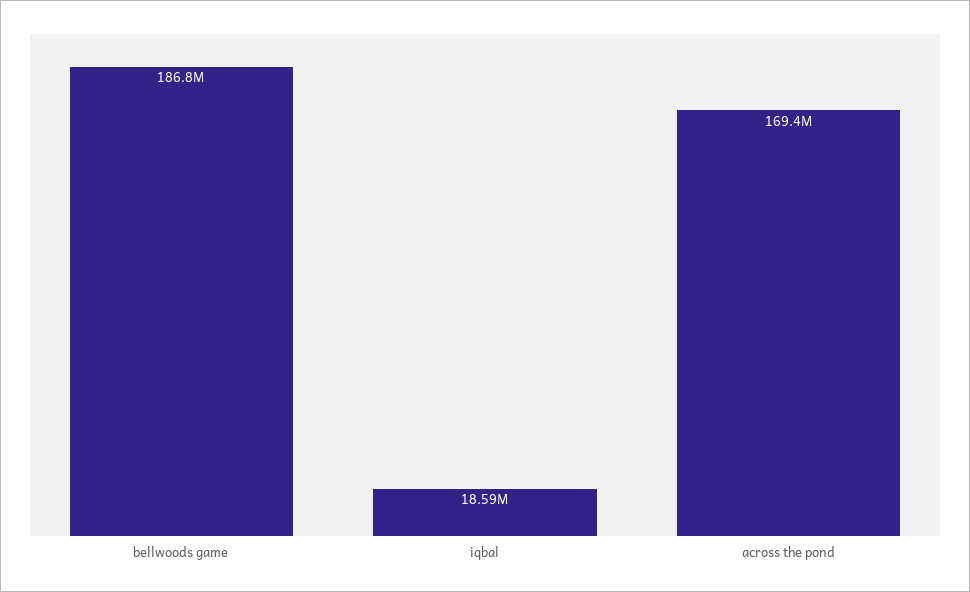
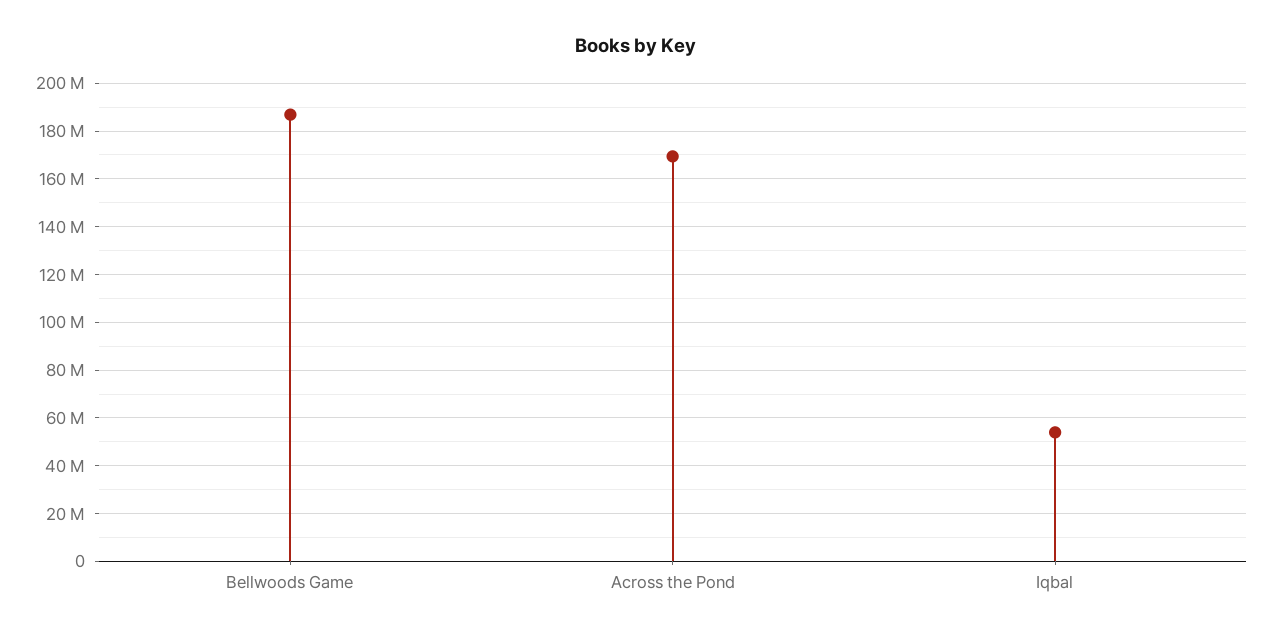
iqbal: 18590000 -> 55000000

